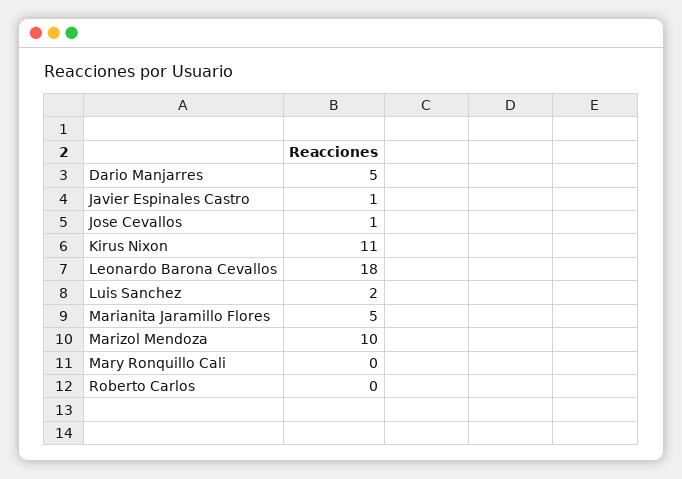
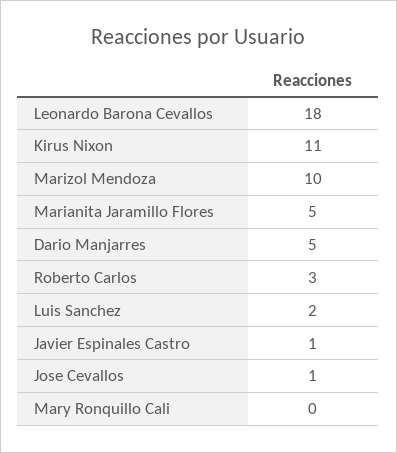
Roberto Carlos: 0 -> 3

